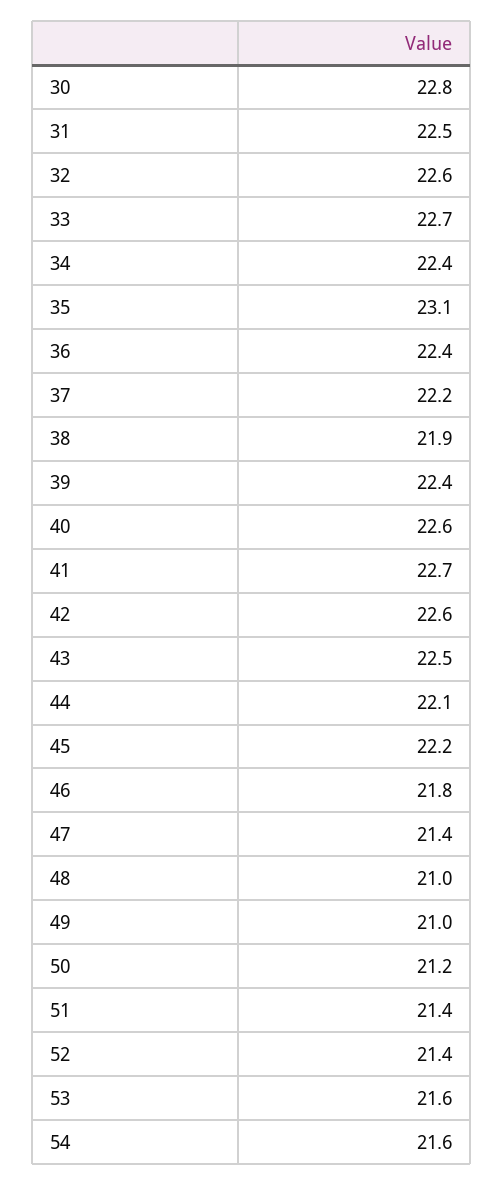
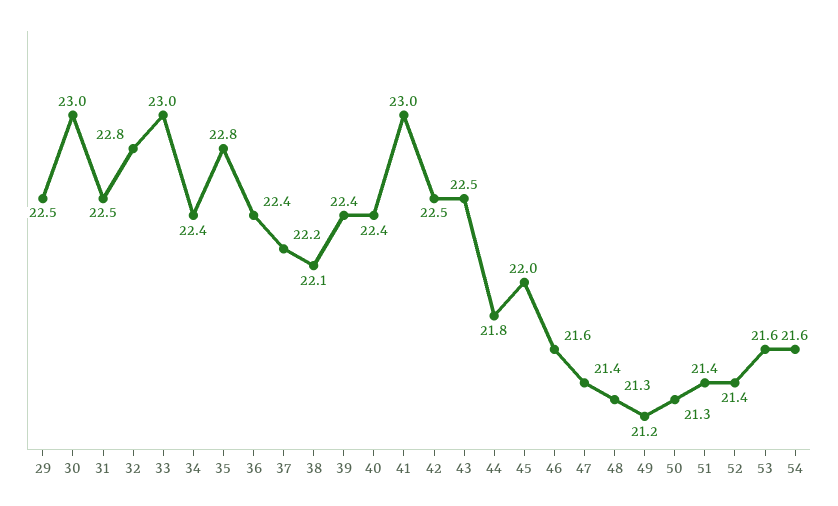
30: 22.8 -> 23
32: 22.6 -> 22.8
33: 22.7 -> 23
35: 23.1 -> 22.8
38: 21.9 -> 22.1
40: 22.6 -> 22.4
41: 22.7 -> 23
42: 22.6 -> 22.5
44: 22.1 -> 21.8
45: 22.2 -> 22
46: 21.8 -> 21.6
48: 21 -> 21.3
49: 21 -> 21.2
50: 21.2 -> 21.3
29: none -> 22.5

